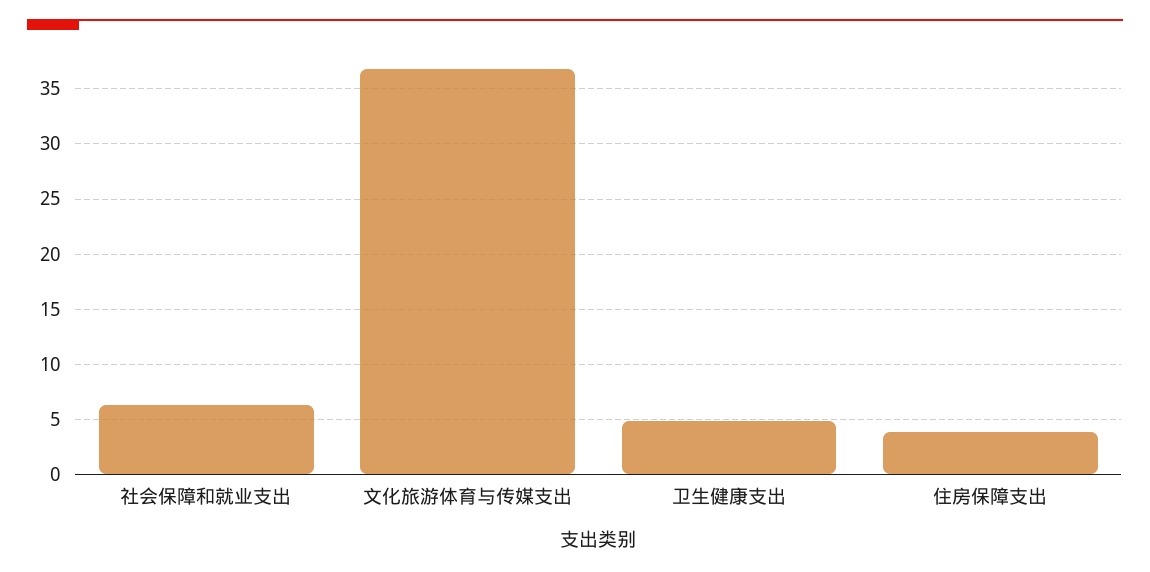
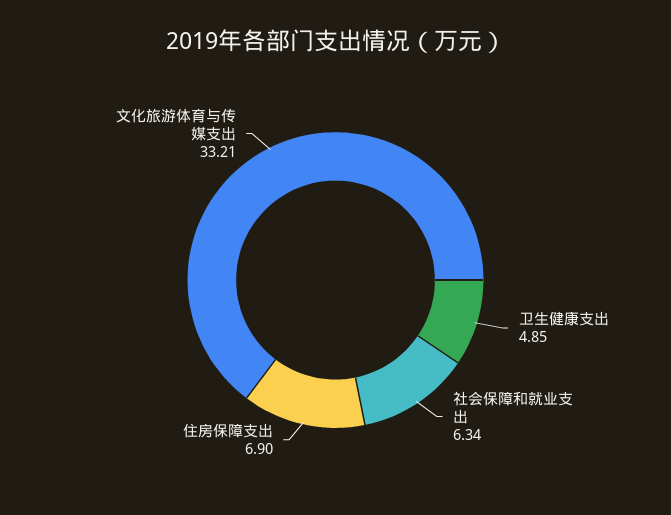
文化旅游体育与传媒支出: 37 -> 33.21
住房保障支出: 4 -> 6.9

